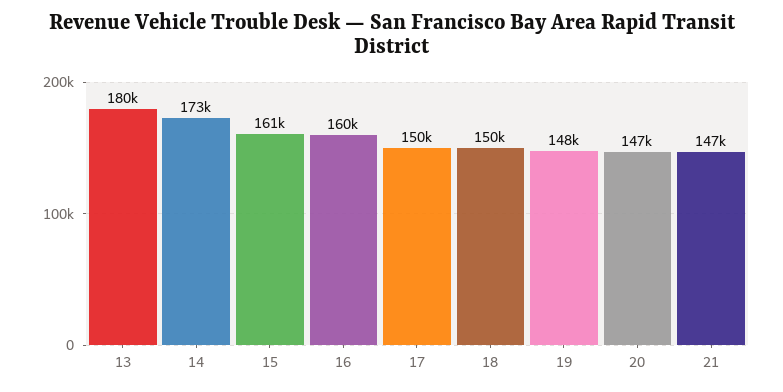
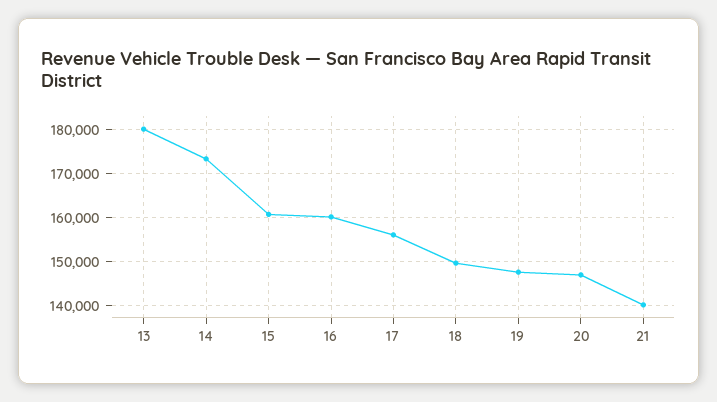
17: 150000 -> 156000
21: 147000 -> 140000

